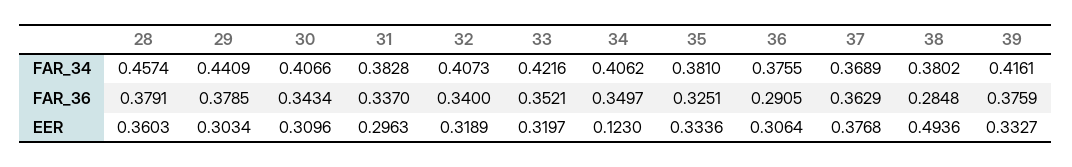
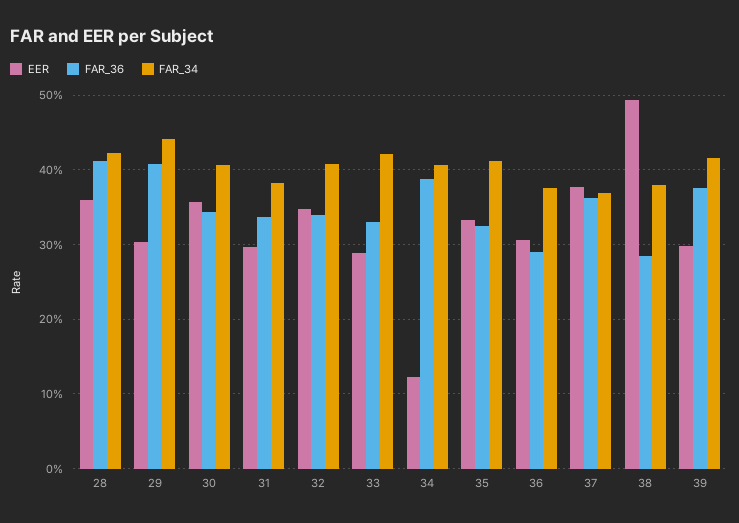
FAR_34, 28: 0.4574 -> 0.42
FAR_34, 35: 0.381 -> 0.41
FAR_36, 28: 0.3791 -> 0.41
FAR_36, 29: 0.3785 -> 0.41
FAR_36, 33: 0.3521 -> 0.33
FAR_36, 34: 0.3497 -> 0.39
EER, 30: 0.3096 -> 0.36
EER, 32: 0.3189 -> 0.35
EER, 33: 0.3197 -> 0.29
EER, 39: 0.3327 -> 0.3

